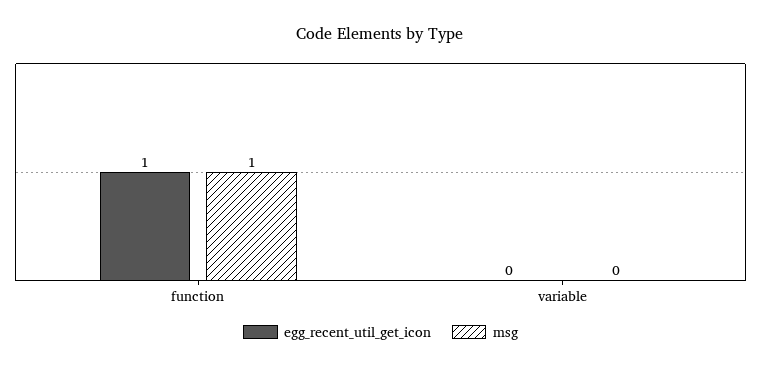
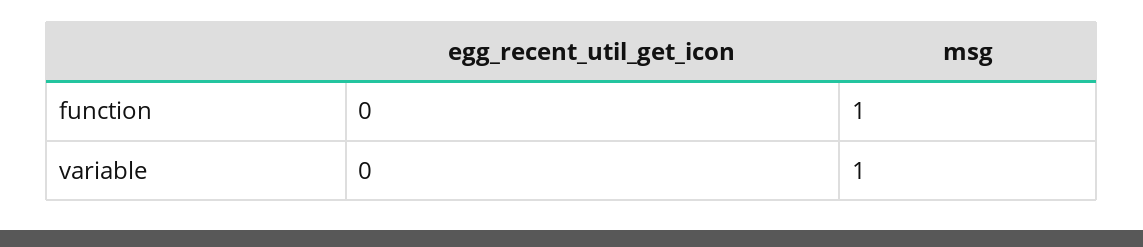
egg_recent_util_get_icon, function: 1 -> 0
msg, variable: 0 -> 1

